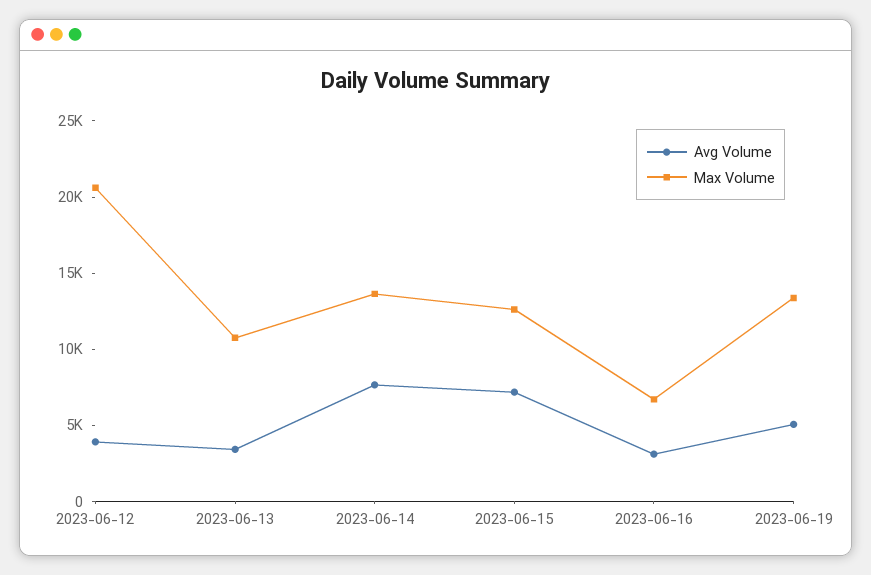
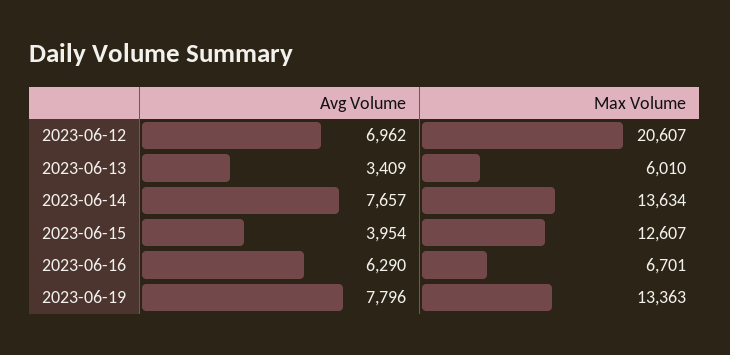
Avg Volume, 2023-06-12: 4000 -> 6962
Max Volume, 2023-06-13: 11000 -> 6010
Avg Volume, 2023-06-15: 7000 -> 3954
Avg Volume, 2023-06-16: 3000 -> 6290
Avg Volume, 2023-06-19: 5000 -> 7796

